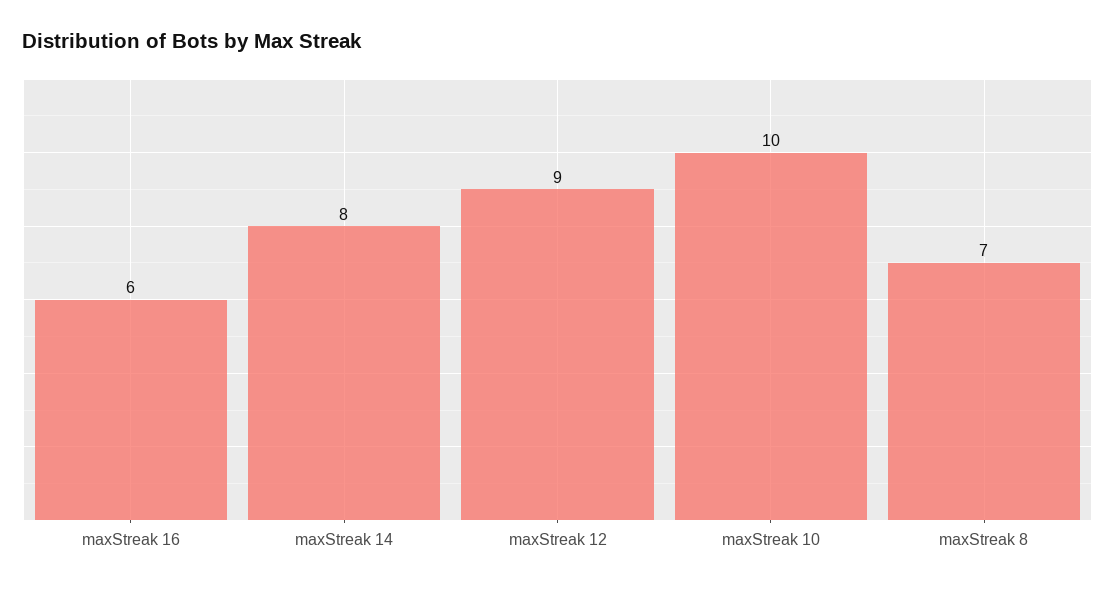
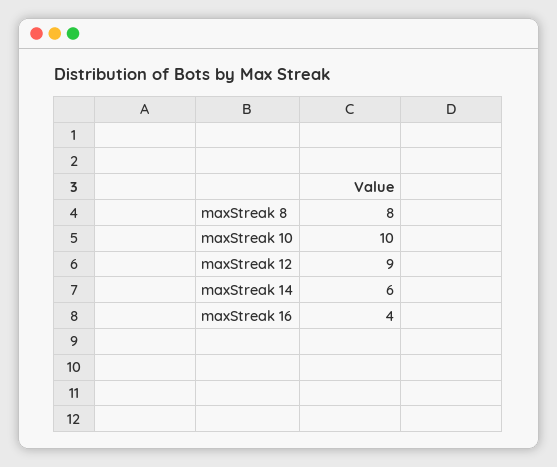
maxStreak 16: 6 -> 4
maxStreak 14: 8 -> 6
maxStreak 8: 7 -> 8

